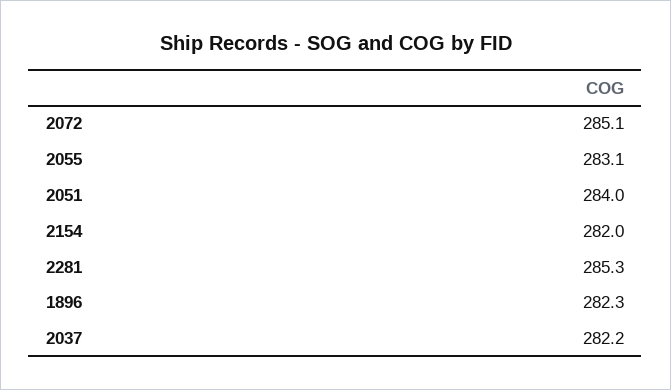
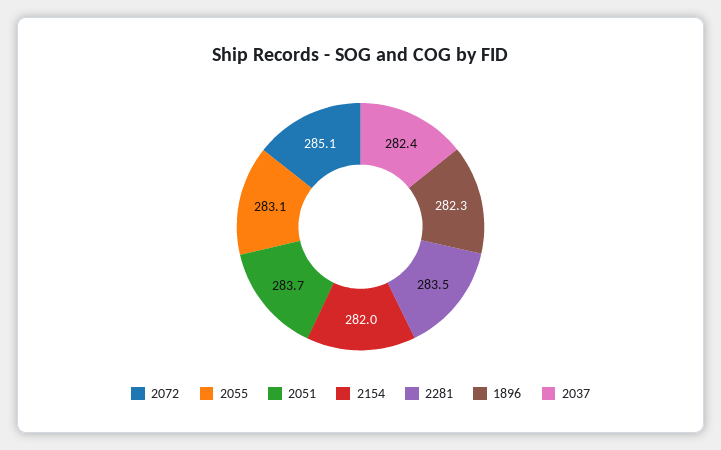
2051: 284 -> 283.7
2281: 285.3 -> 283.5
2037: 282.2 -> 282.4

